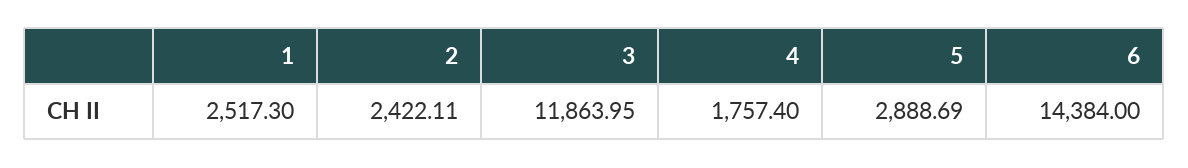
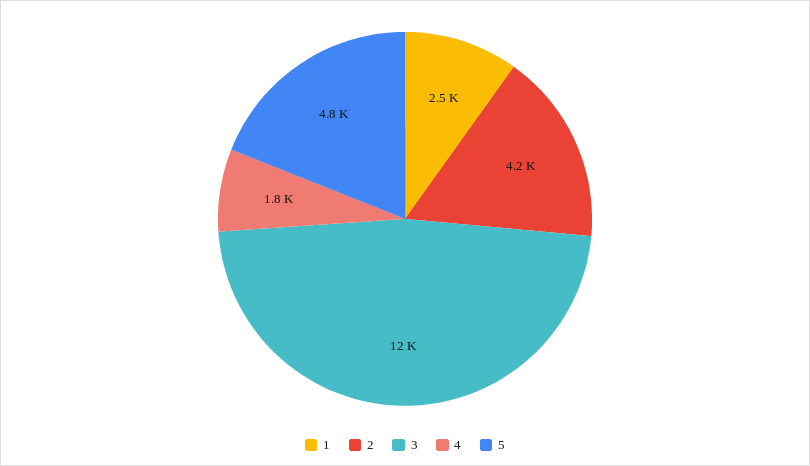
2: 2422.11 -> 4200
5: 2888.69 -> 4800
6: 14384 -> none

